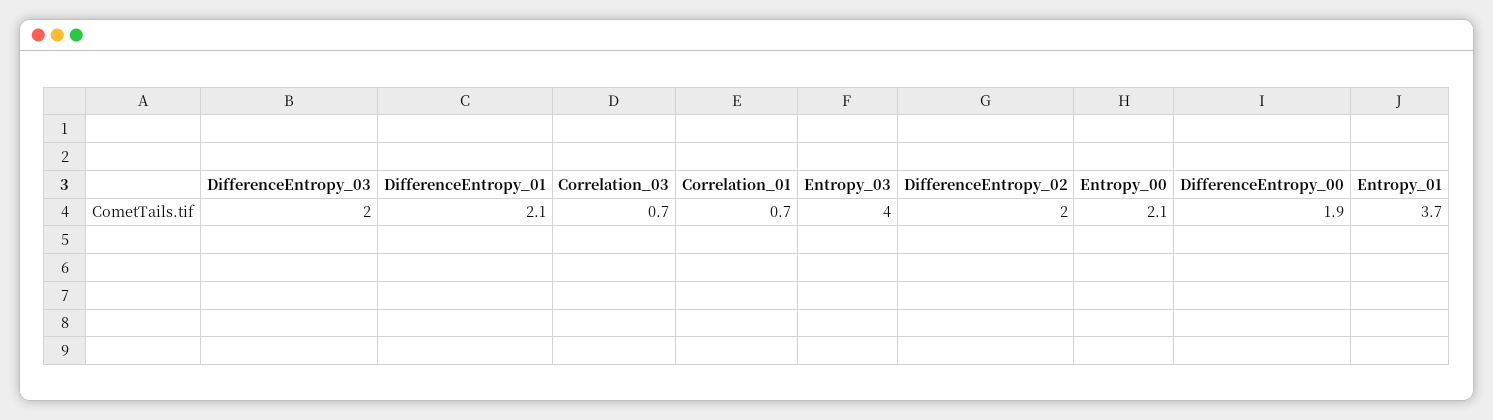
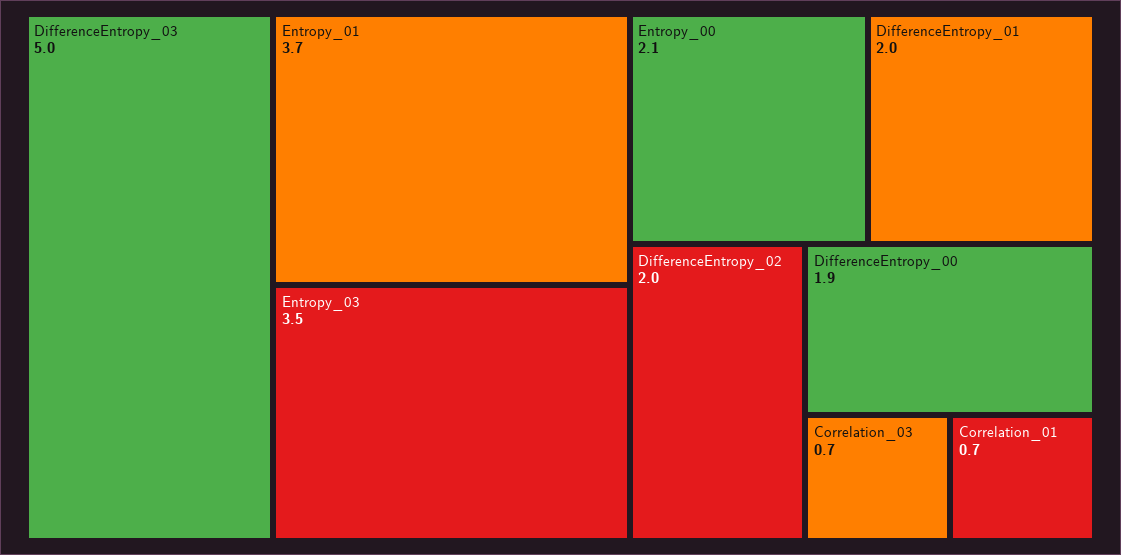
DifferenceEntropy_03: 2 -> 5
DifferenceEntropy_01: 2.1 -> 2
Entropy_03: 4 -> 3.5

